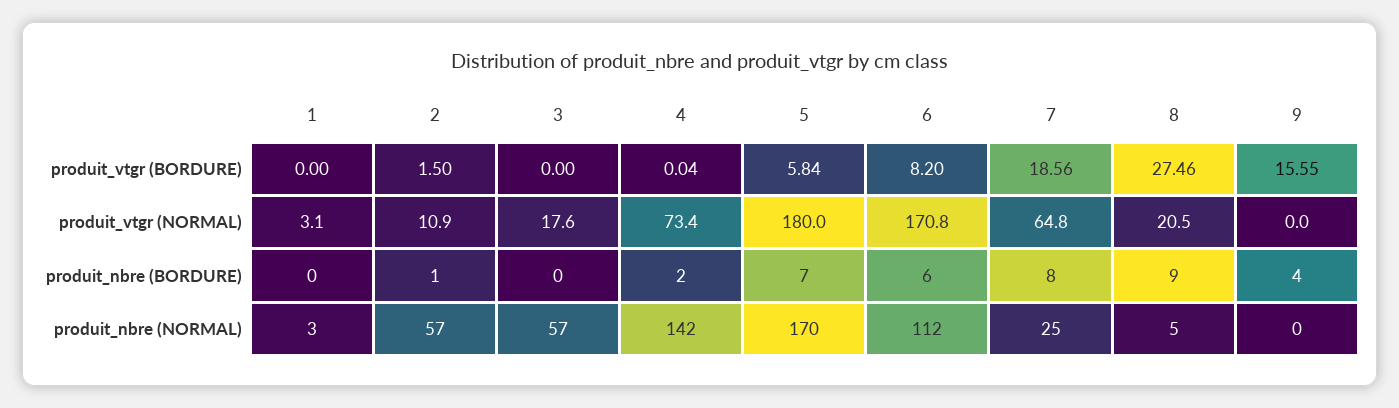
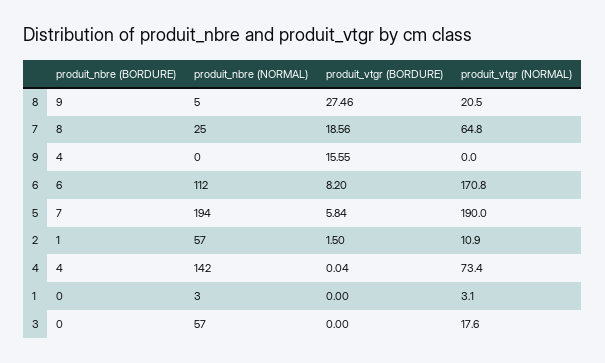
5, produit_vtgr (NORMAL): 180 -> 190
4, produit_nbre (BORDURE): 2 -> 4
5, produit_nbre (NORMAL): 170 -> 194

